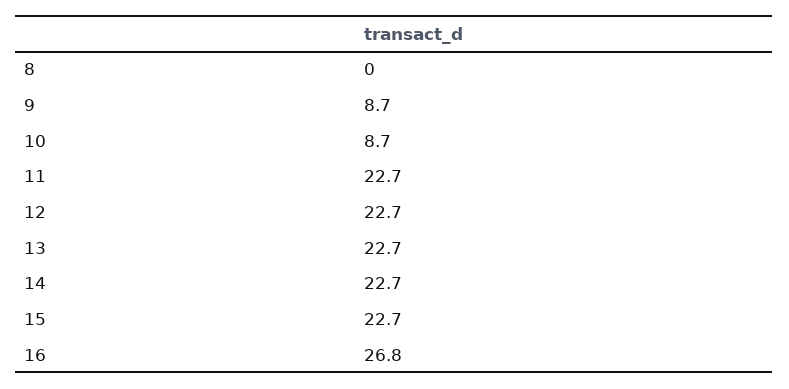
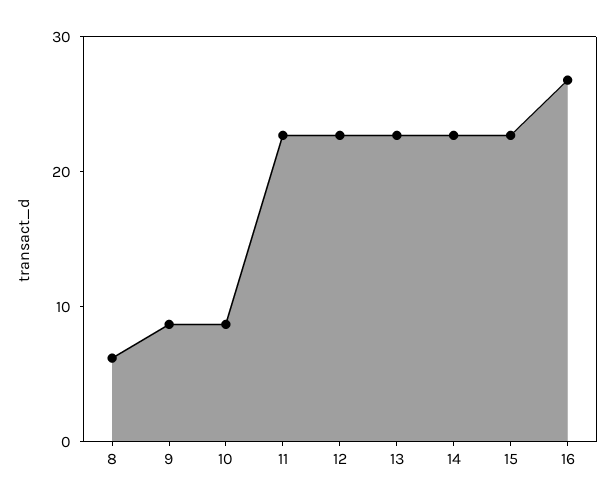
8: 0 -> 6

